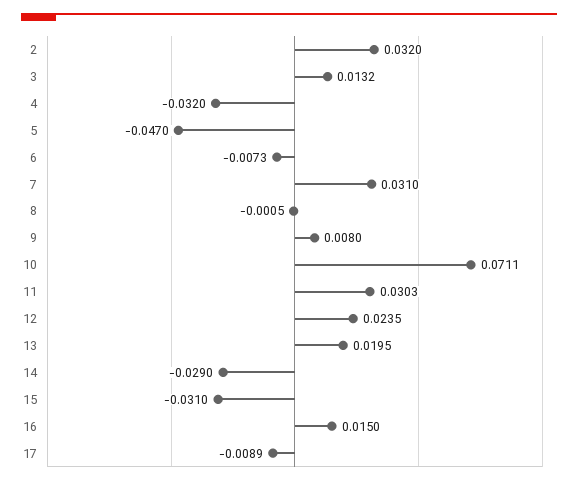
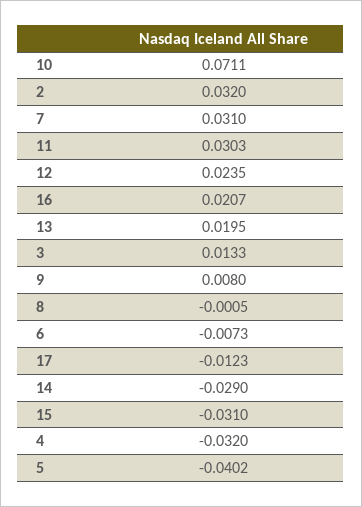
3: 0.0132 -> 0.0133
5: -0.047 -> -0.0402
16: 0.015 -> 0.0207
17: -0.0089 -> -0.0123

